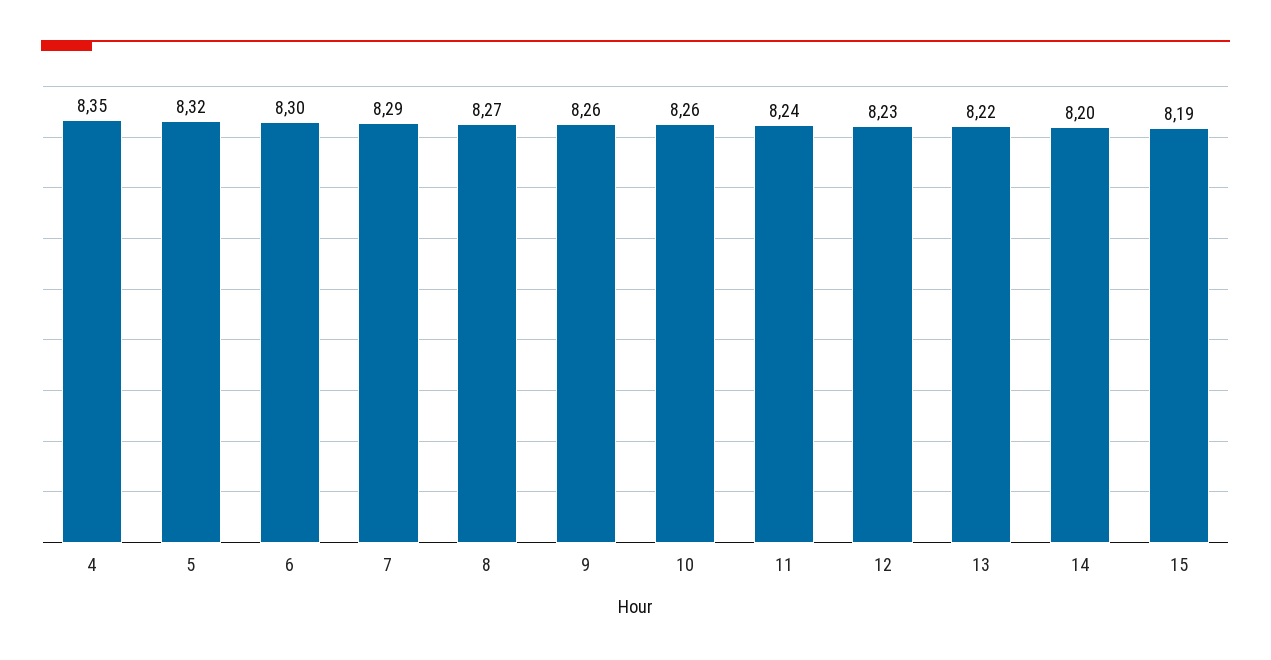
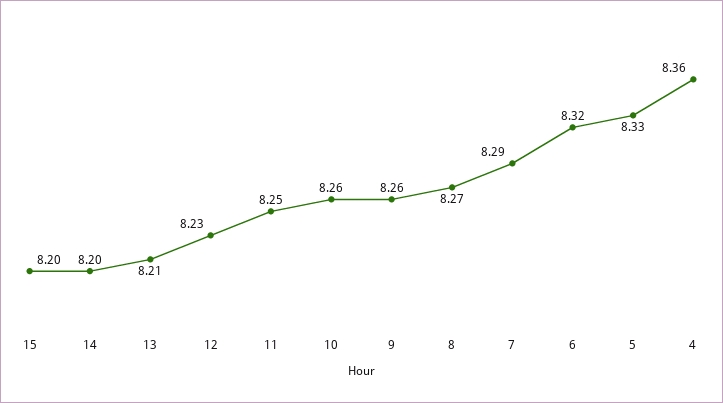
4: 8.35 -> 8.36
5: 8.32 -> 8.33
6: 8.3 -> 8.32
11: 8.24 -> 8.25
13: 8.22 -> 8.21
15: 8.19 -> 8.2

